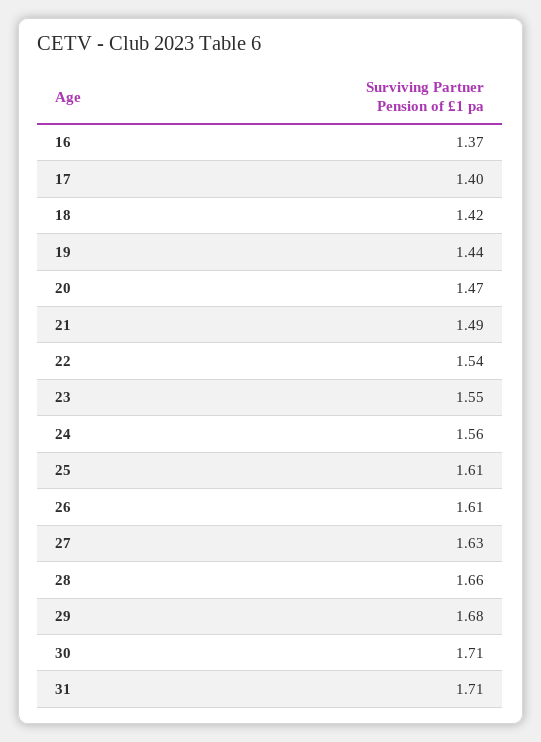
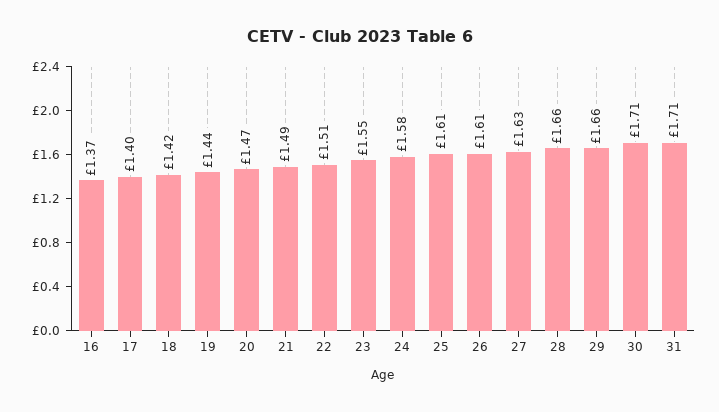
22: 1.54 -> 1.51
24: 1.56 -> 1.58
29: 1.68 -> 1.66

